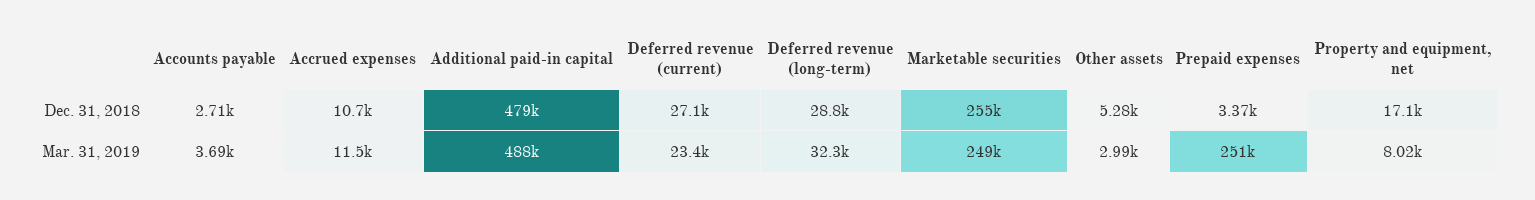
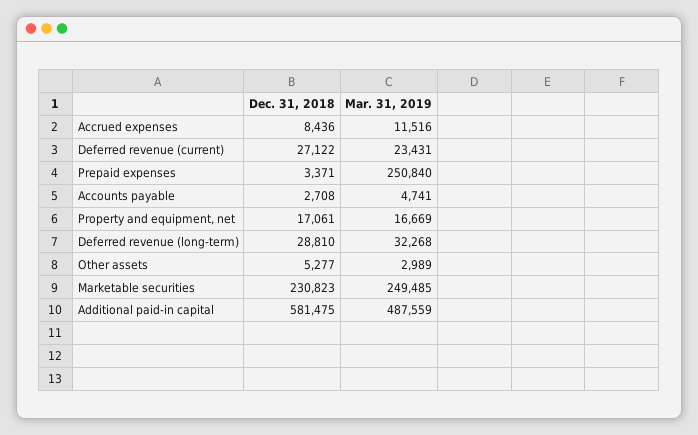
Accrued expenses, Dec. 31, 2018: 10700 -> 8436
Additional paid-in capital, Dec. 31, 2018: 479000 -> 581475
Marketable securities, Dec. 31, 2018: 255000 -> 230823
Accounts payable, Mar. 31, 2019: 3690 -> 4741
Property and equipment, net, Mar. 31, 2019: 8020 -> 16669

